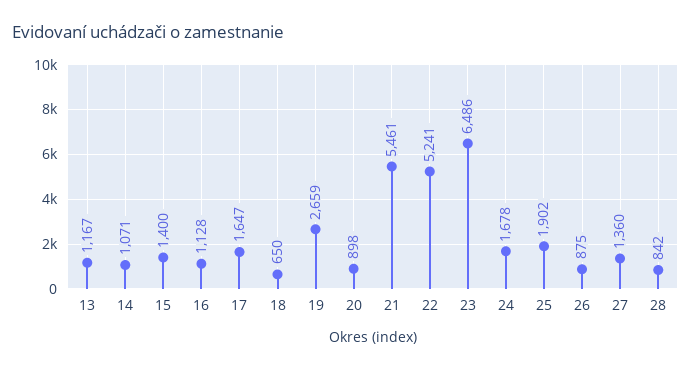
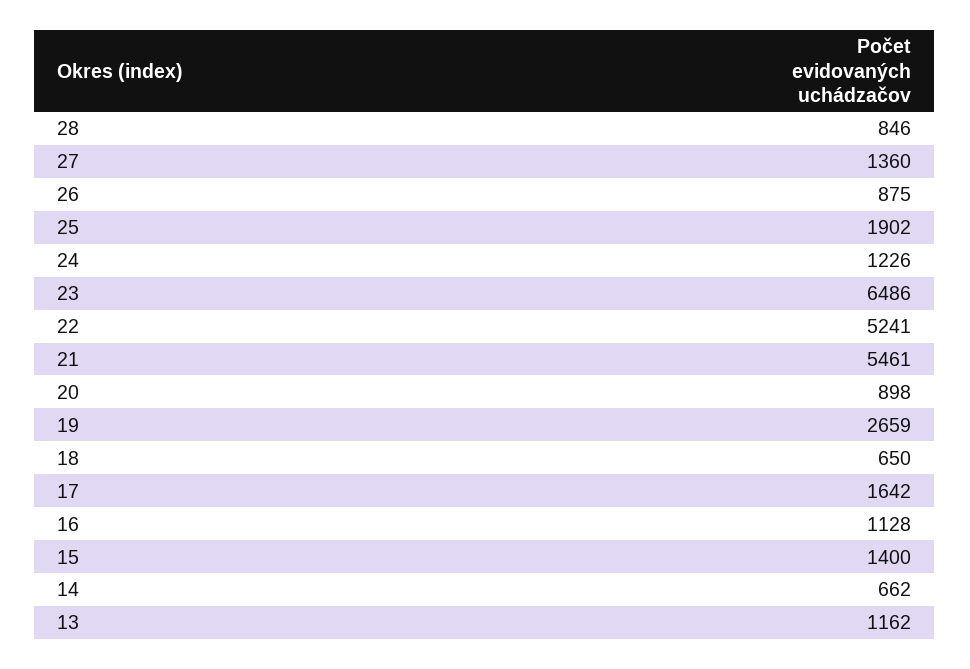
13: 1167 -> 1162
14: 1071 -> 662
17: 1647 -> 1642
24: 1678 -> 1226
28: 842 -> 846

